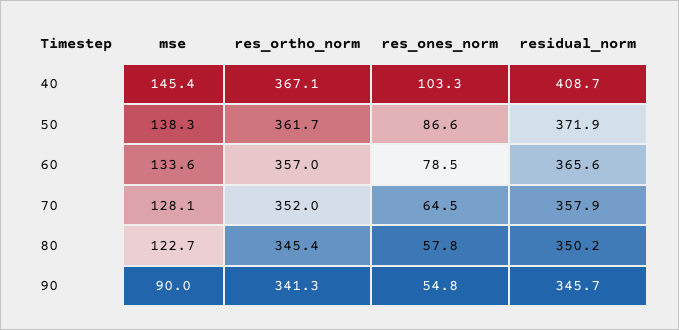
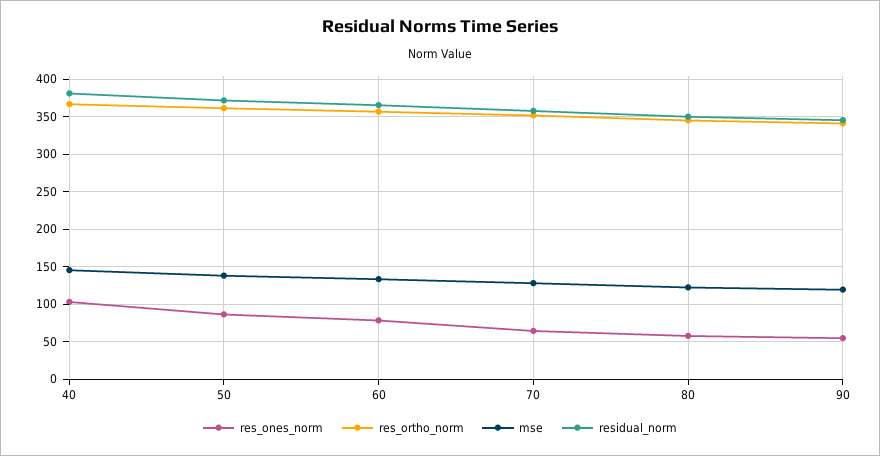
residual_norm, 40: 408.7 -> 380
mse, 90: 90 -> 120

